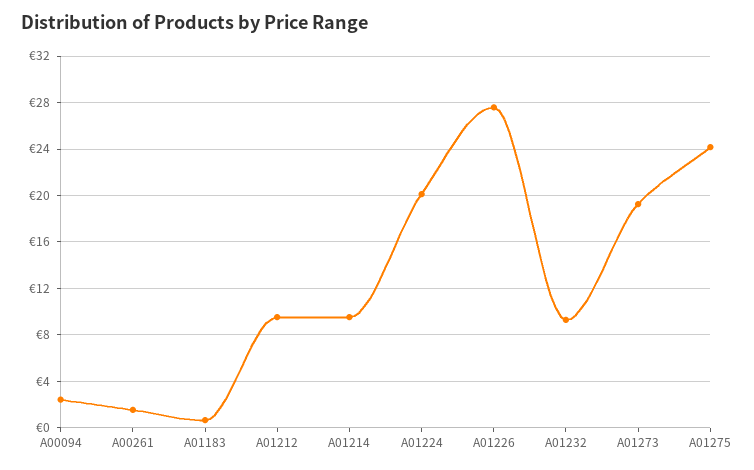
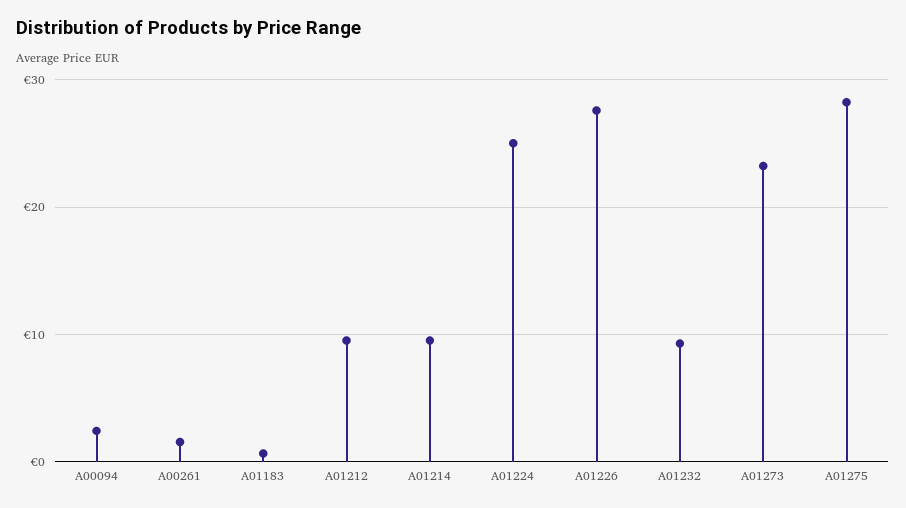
A01224: 20 -> 25
A01273: 19 -> 23
A01275: 24 -> 28

